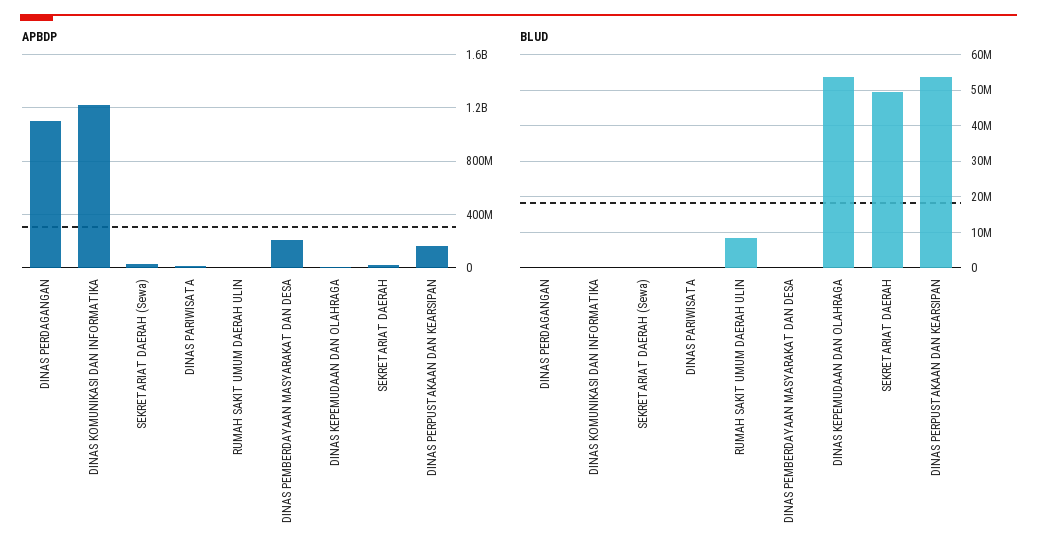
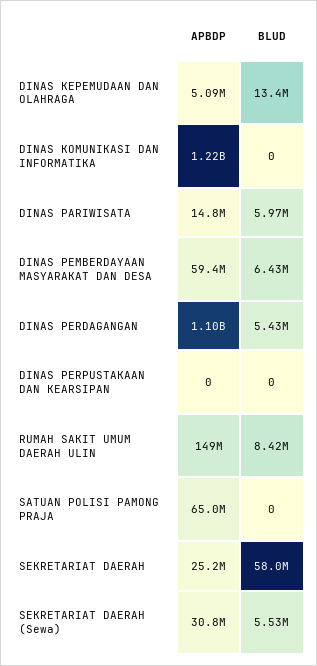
APBDP, RUMAH SAKIT UMUM DAERAH ULIN: 0 -> 149000000
APBDP, DINAS PEMBERDAYAAN MASYARAKAT DAN DESA: 200000000 -> 59400000
APBDP, DINAS PERPUSTAKAAN DAN KEARSIPAN: 150000000 -> 0
BLUD, DINAS PERDAGANGAN: 0 -> 5430000
BLUD, SEKRETARIAT DAERAH (Sewa): 0 -> 5530000
BLUD, DINAS PARIWISATA: 0 -> 5970000
BLUD, DINAS PEMBERDAYAAN MASYARAKAT DAN DESA: 0 -> 6430000
BLUD, DINAS KEPEMUDAAN DAN OLAHRAGA: 54000000 -> 13400000
BLUD, SEKRETARIAT DAERAH: 50000000 -> 58000000
BLUD, DINAS PERPUSTAKAAN DAN KEARSIPAN: 54000000 -> 0
APBDP, SATUAN POLISI PAMONG PRAJA: none -> 65000000
BLUD, SATUAN POLISI PAMONG PRAJA: none -> 0

